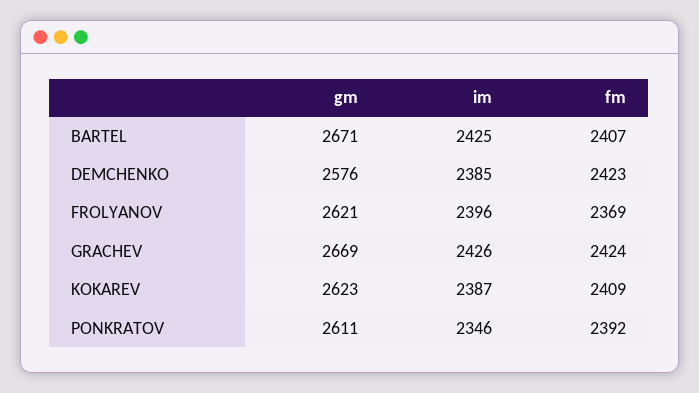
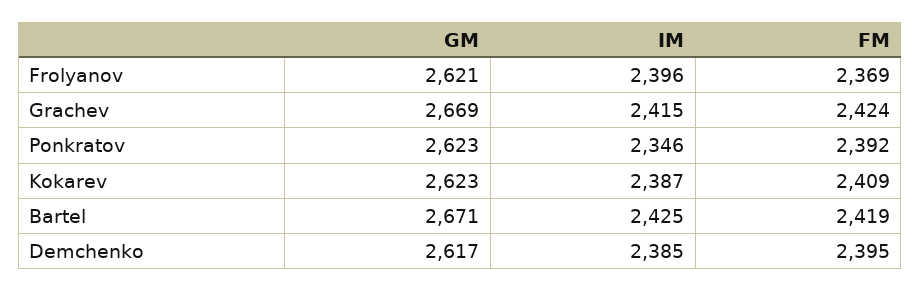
fm, BARTEL: 2407 -> 2419
gm, DEMCHENKO: 2576 -> 2617
fm, DEMCHENKO: 2423 -> 2395
im, GRACHEV: 2426 -> 2415
gm, PONKRATOV: 2611 -> 2623

